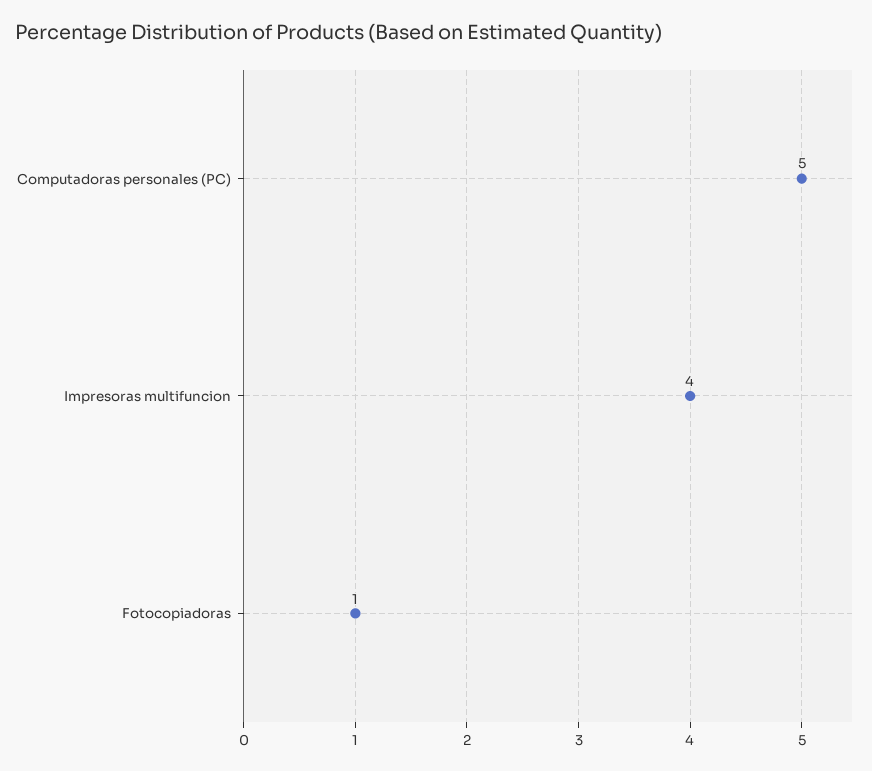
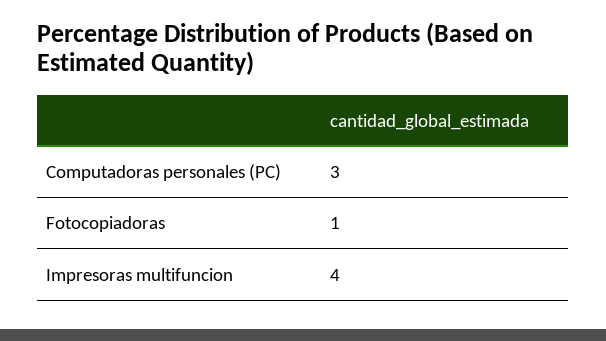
Computadoras personales (PC): 5 -> 3

